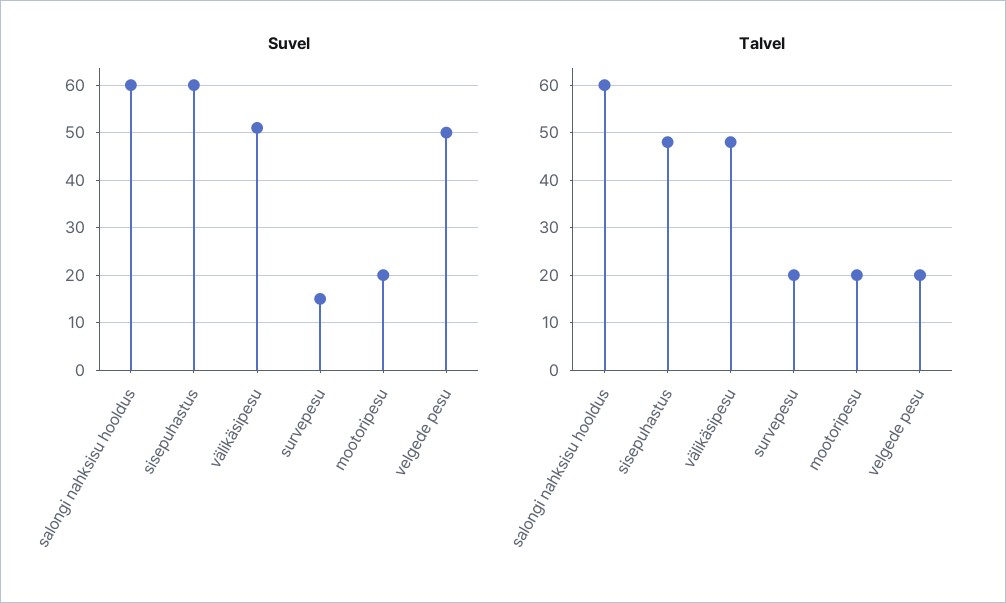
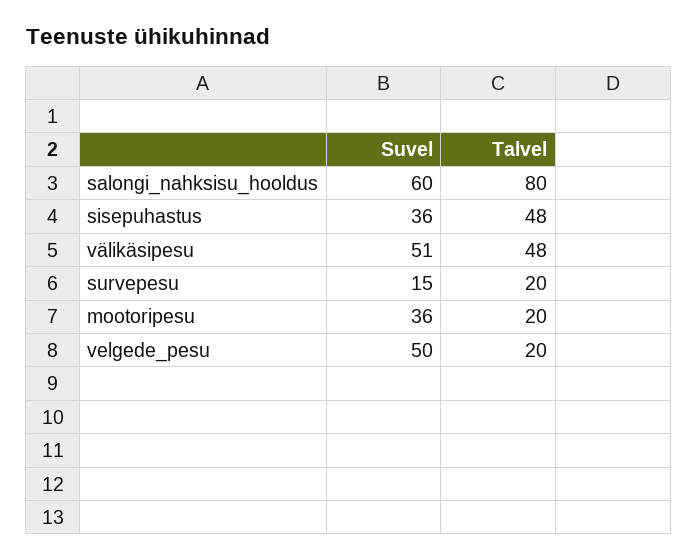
Suvel, sisepuhastus: 60 -> 36
Suvel, mootoripesu: 20 -> 36
Talvel, salongi nahksisu hooldus: 60 -> 80

